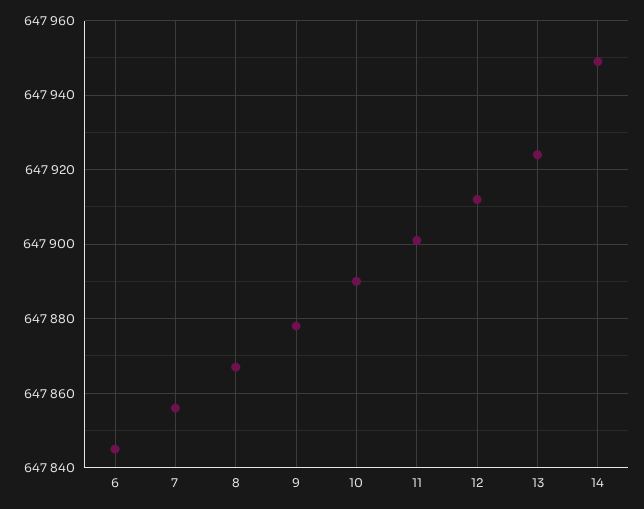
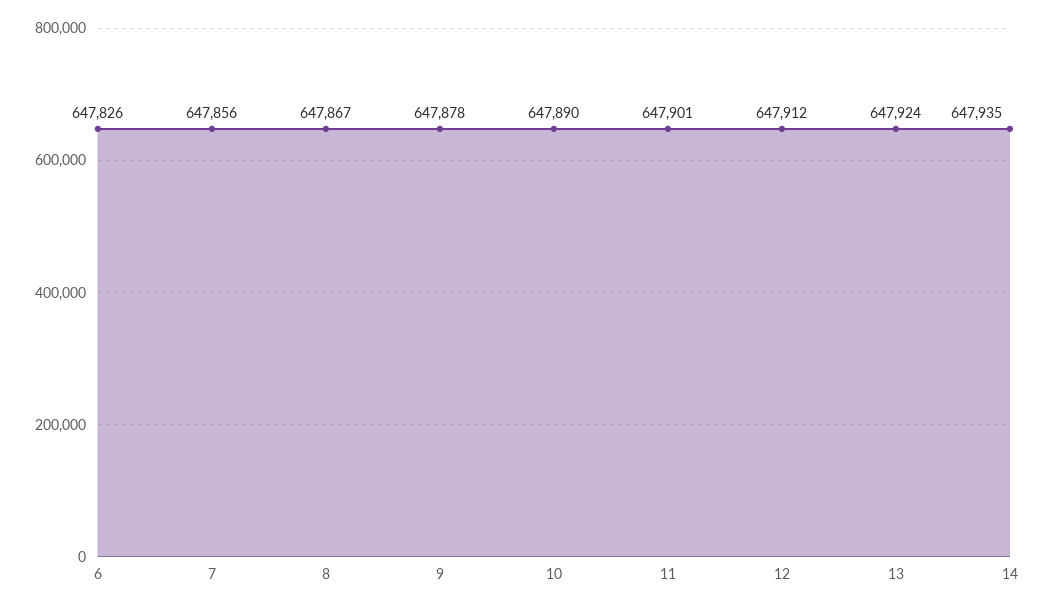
6: 647845 -> 647826
14: 647950 -> 647935

